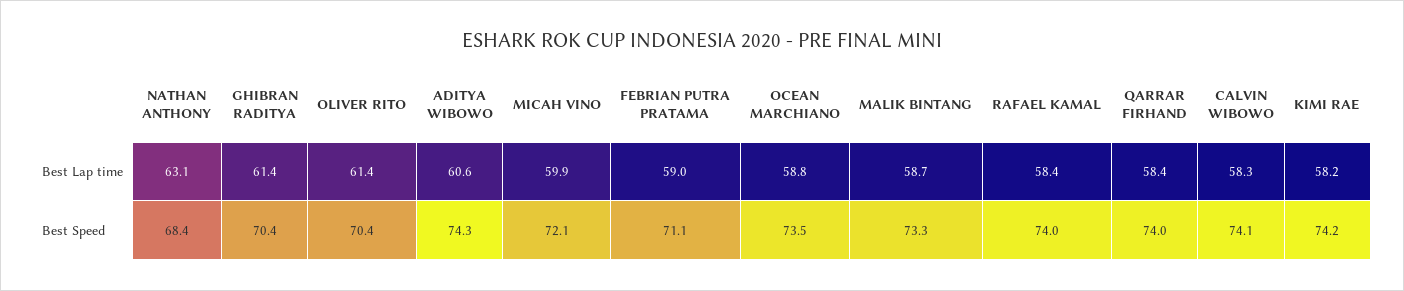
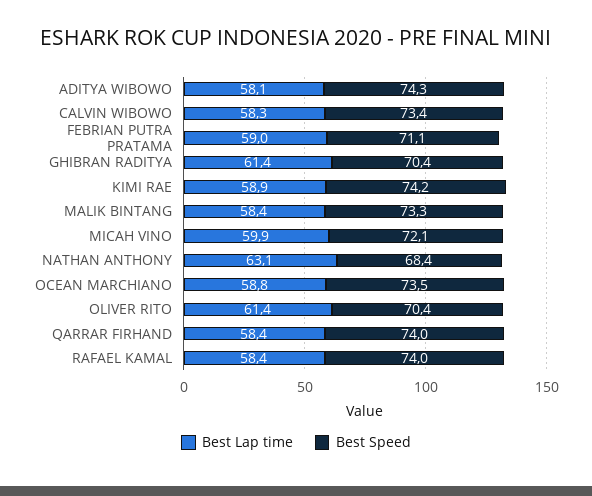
Best Lap time, ADITYA WIBOWO: 60.6 -> 58.1
Best Lap time, MALIK BINTANG: 58.7 -> 58.4
Best Lap time, KIMI RAE: 58.2 -> 58.9
Best Speed, CALVIN WIBOWO: 74.1 -> 73.4

